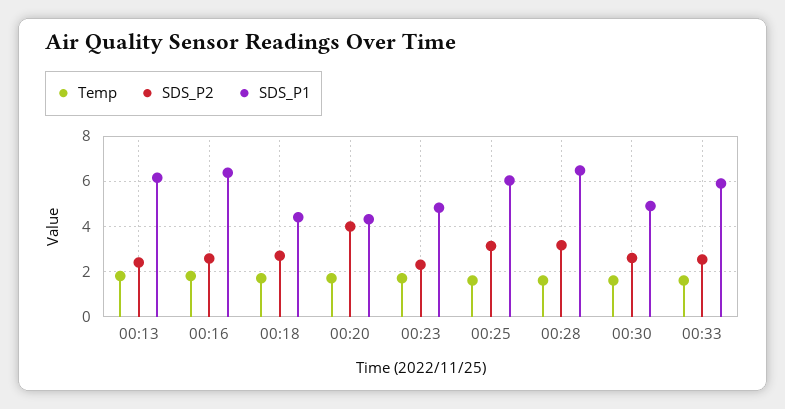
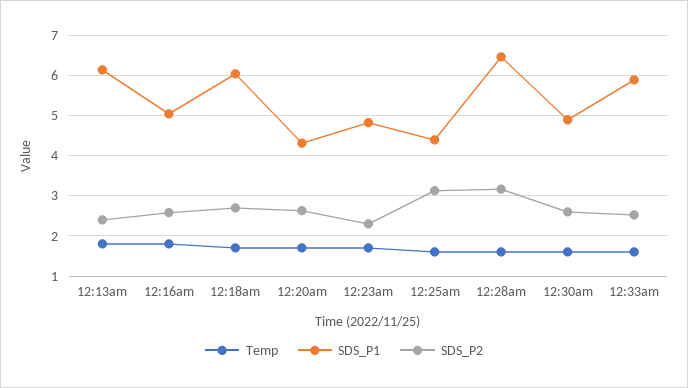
SDS_P1, 00:16: 6.5 -> 5
SDS_P1, 00:18: 4.5 -> 6
SDS_P2, 00:20: 4 -> 2.6
SDS_P1, 00:25: 6 -> 4.4

